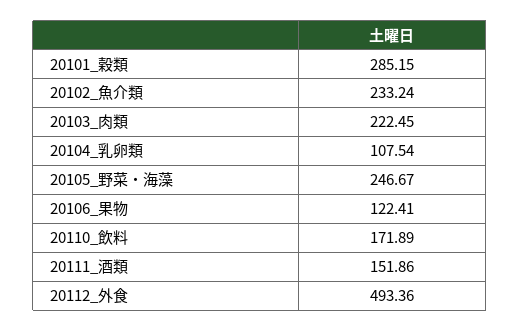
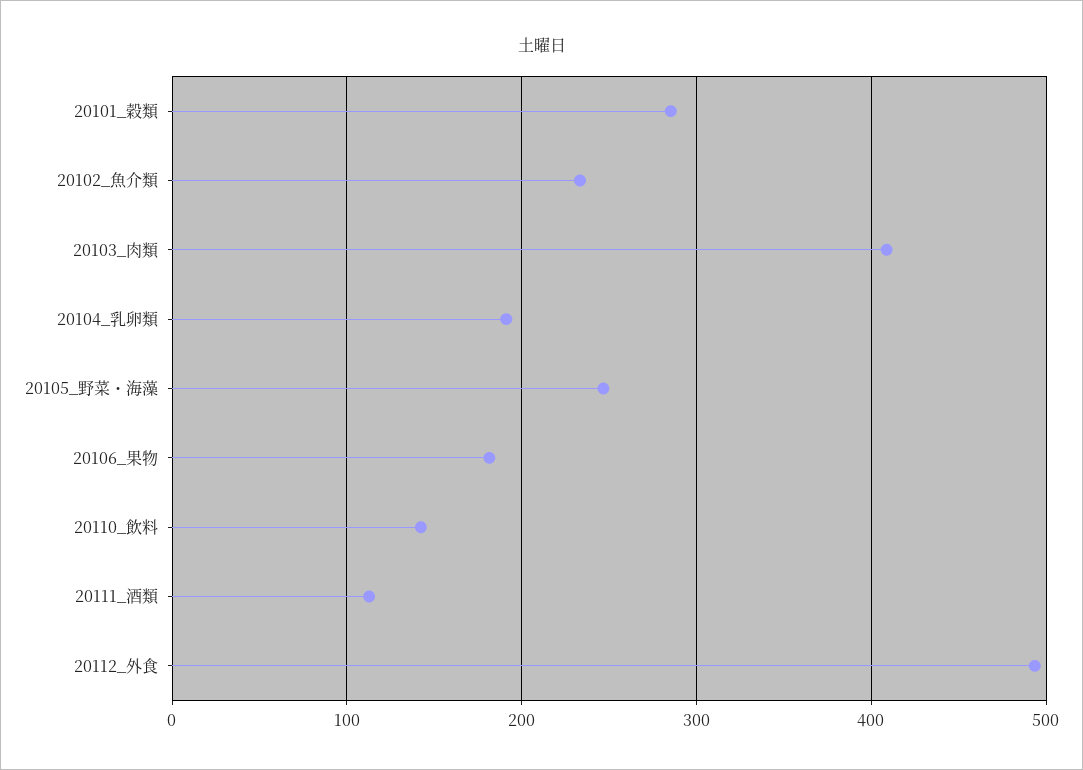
20103_肉類: 222.45 -> 410
20104_乳卵類: 107.54 -> 190
20106_果物: 122.41 -> 180
20110_飲料: 171.89 -> 140
20111_酒類: 151.86 -> 110

